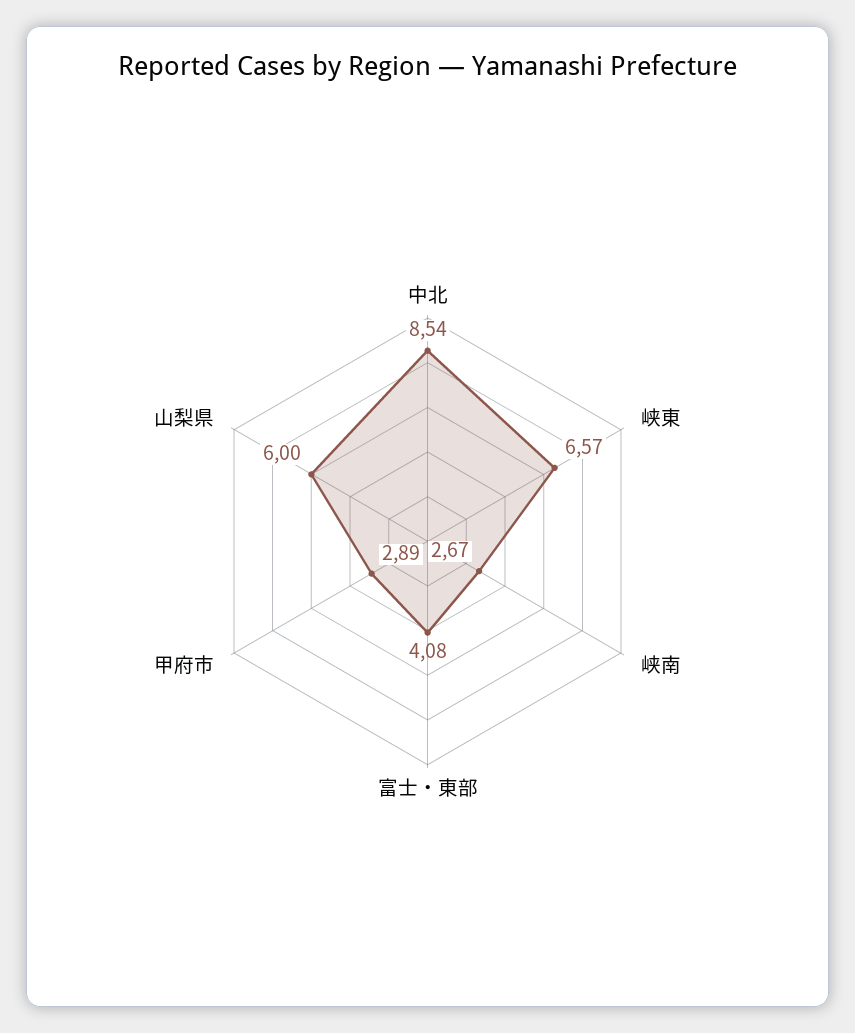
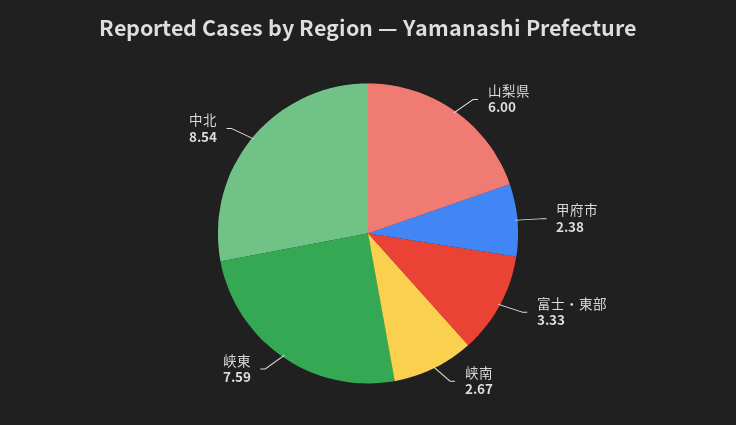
峡東: 6.57 -> 7.59
富士・東部: 4.08 -> 3.33
甲府市: 2.89 -> 2.38

